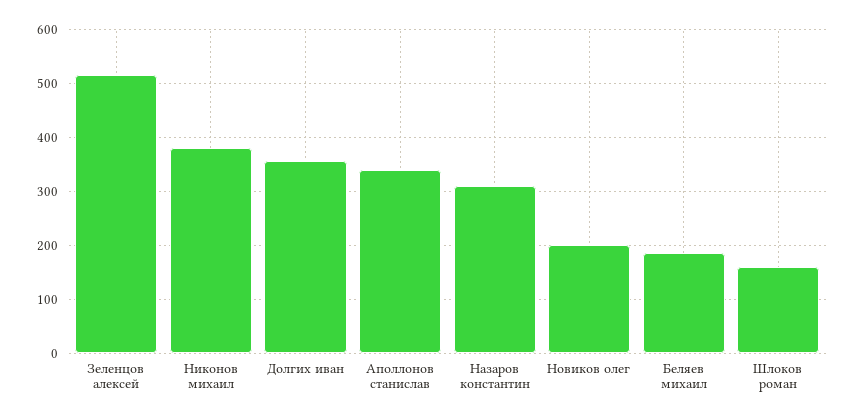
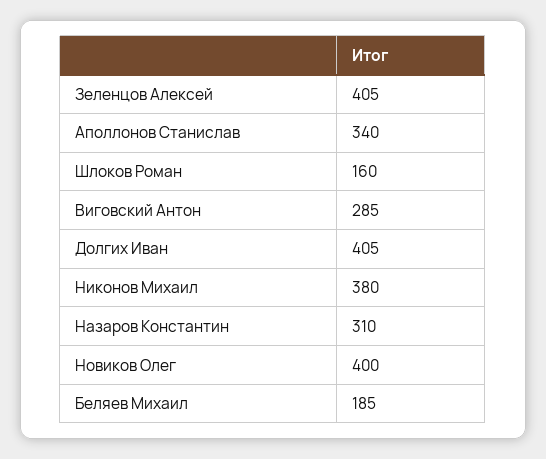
Зеленцов алексей: 520 -> 405
Долгих иван: 360 -> 405
Новиков олег: 200 -> 400
Виговский Антон: none -> 285

